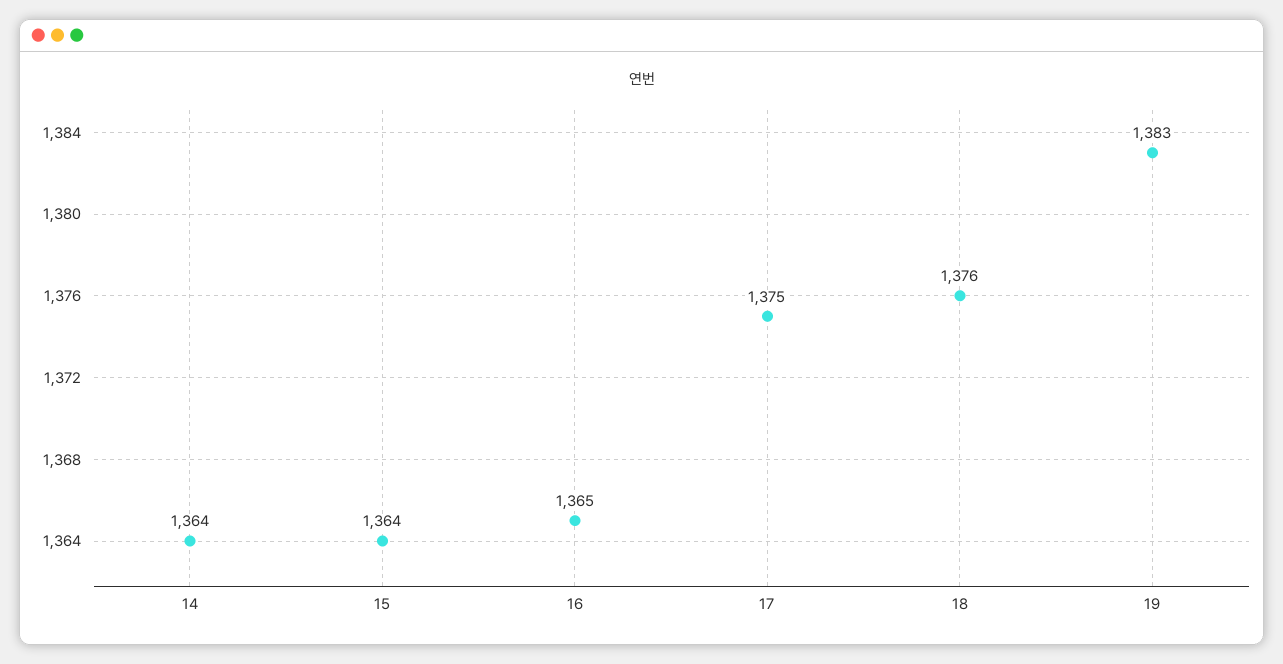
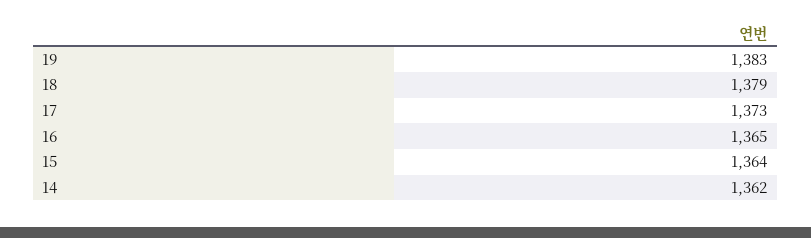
14: 1364 -> 1362
17: 1375 -> 1373
18: 1376 -> 1379

